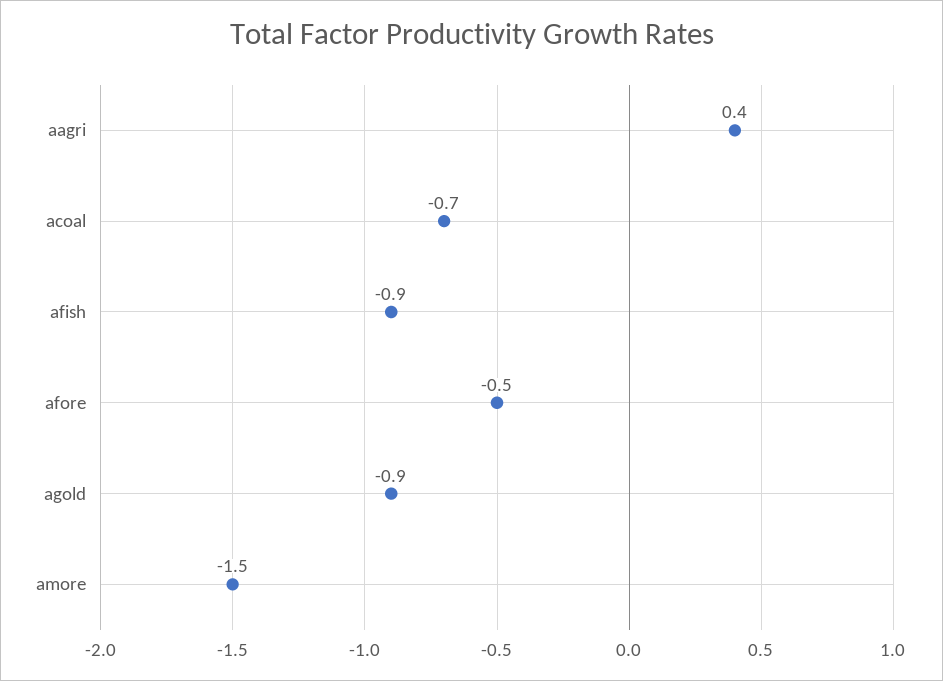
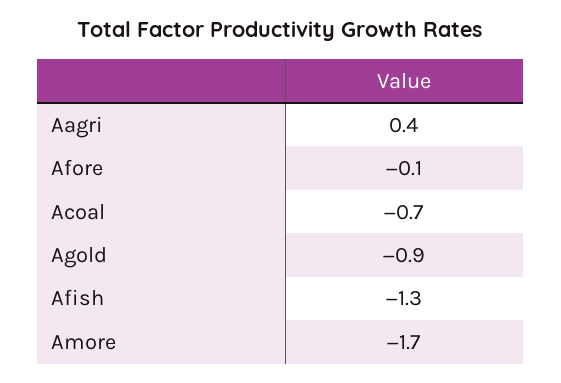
afish: -0.9 -> -1.3
afore: -0.5 -> -0.1
amore: -1.5 -> -1.7

